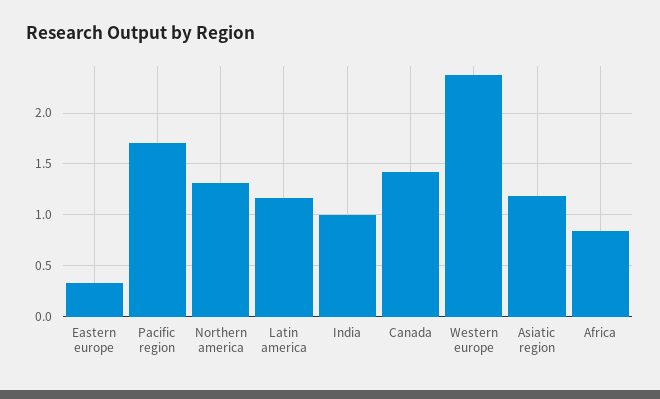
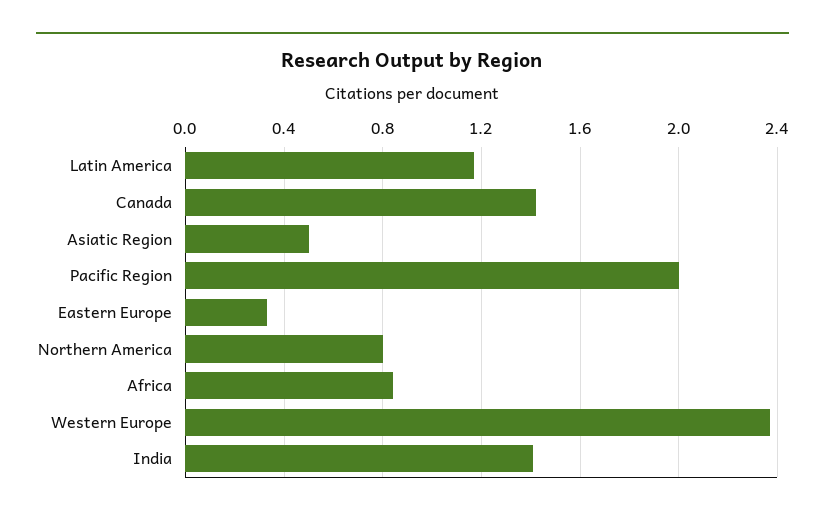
Pacific region: 1.7 -> 2
Northern america: 1.3 -> 0.8
India: 1 -> 1.4
Asiatic region: 1.2 -> 0.5

